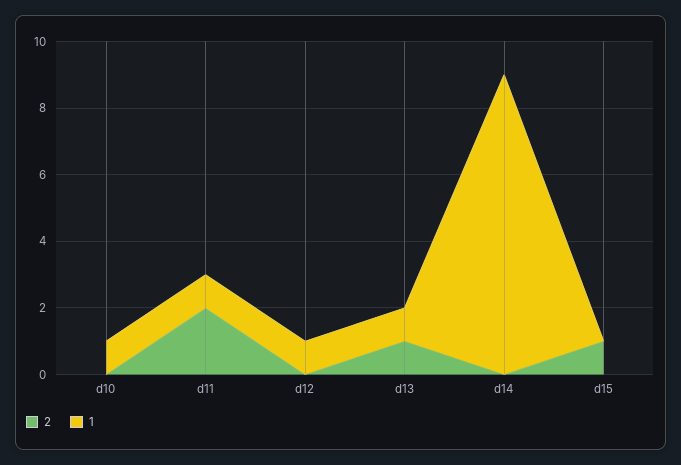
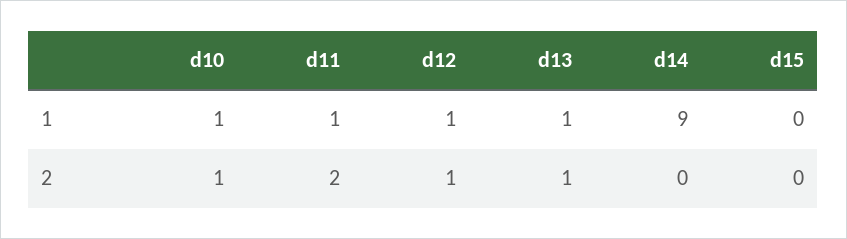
2, d10: 0 -> 1
2, d12: 0 -> 1
2, d15: 1 -> 0

